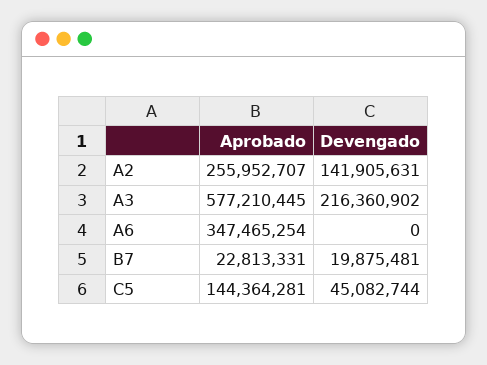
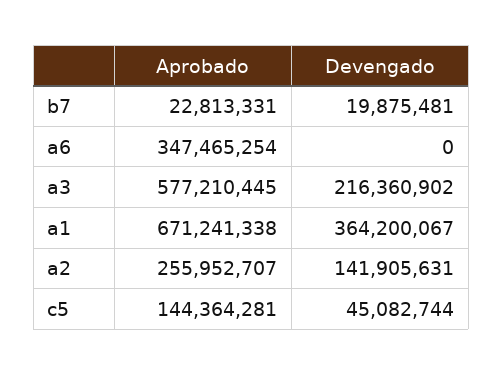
Aprobado, a1: none -> 671241338
Devengado, a1: none -> 364200067

